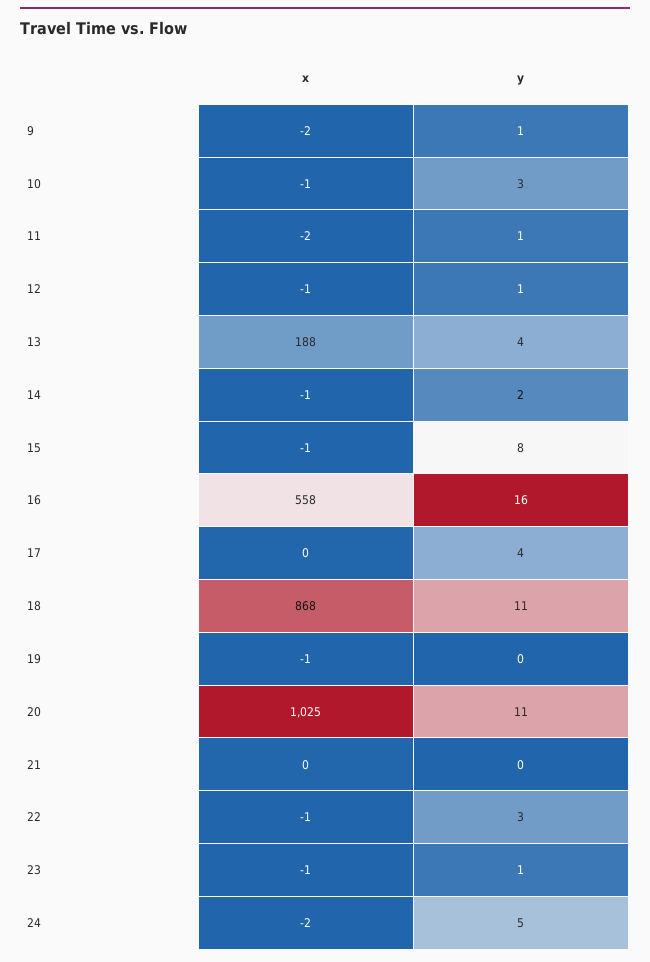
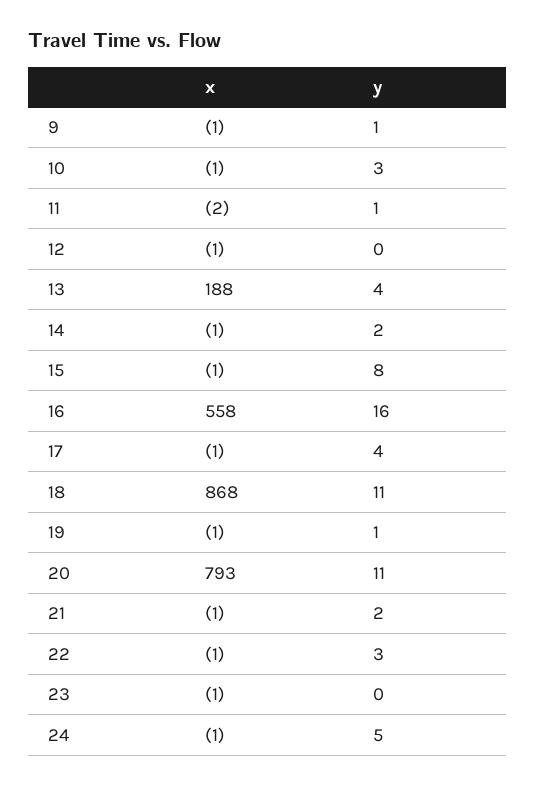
x, 9: -2 -> -1
y, 12: 1 -> 0
x, 17: 0 -> -1
y, 19: 0 -> 1
x, 20: 1025 -> 793
x, 21: 0 -> -1
y, 21: 0 -> 2
y, 23: 1 -> 0
x, 24: -2 -> -1

